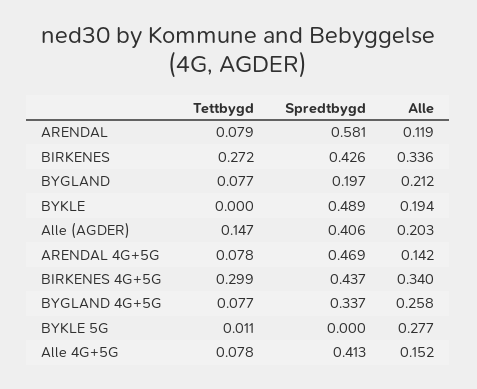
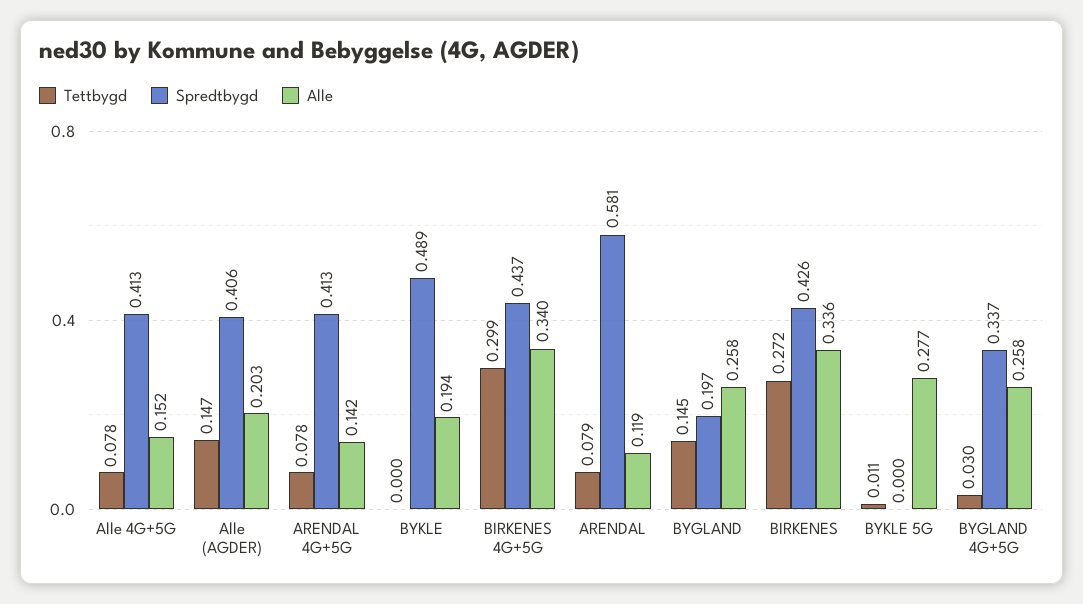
Tettbygd, BYGLAND: 0.077 -> 0.145
Alle, BYGLAND: 0.212 -> 0.258
Spredtbygd, ARENDAL 4G+5G: 0.469 -> 0.413
Tettbygd, BYGLAND 4G+5G: 0.077 -> 0.03

